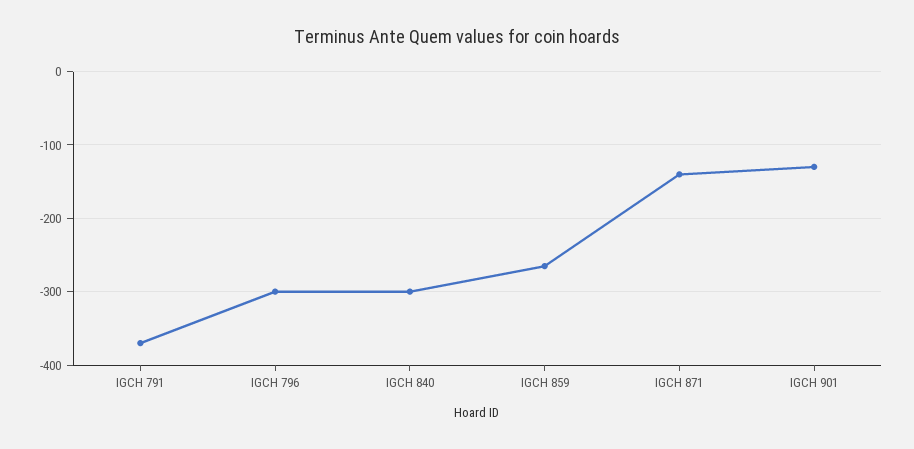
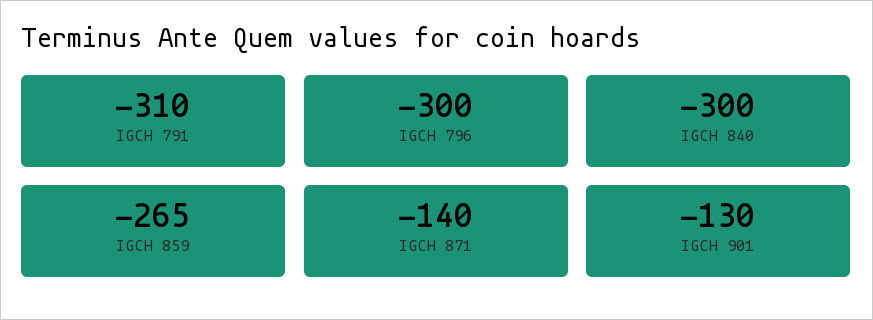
IGCH 791: -370 -> -310

